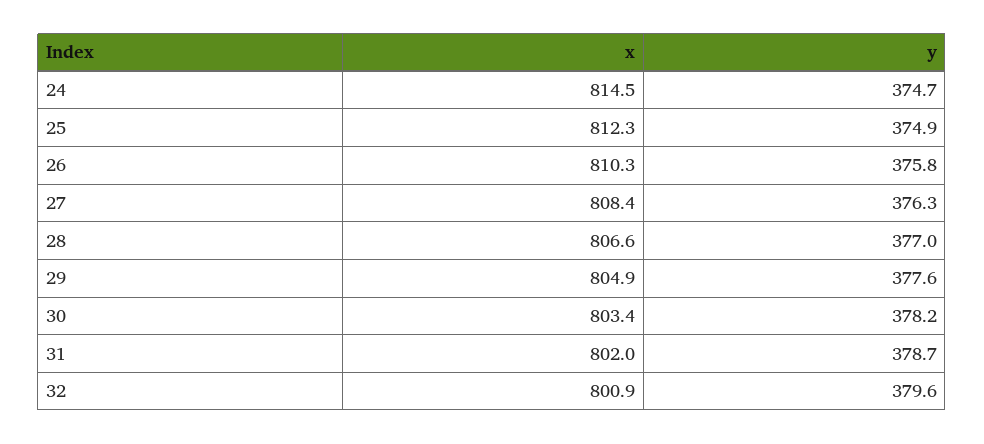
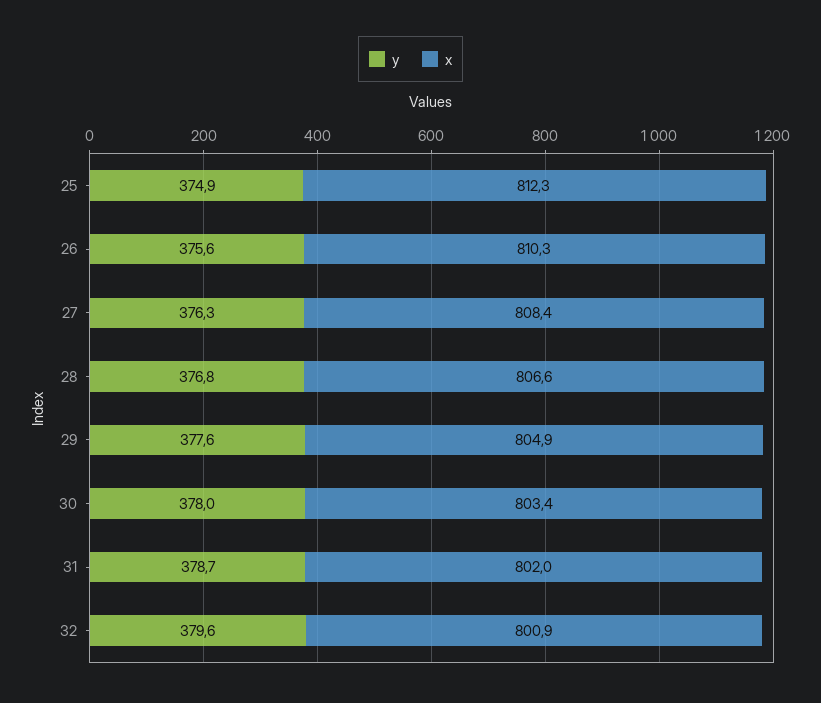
x, 24: 814.5 -> none
y, 24: 374.7 -> none
y, 26: 375.8 -> 375.6
y, 28: 377 -> 376.8
y, 30: 378.2 -> 378

